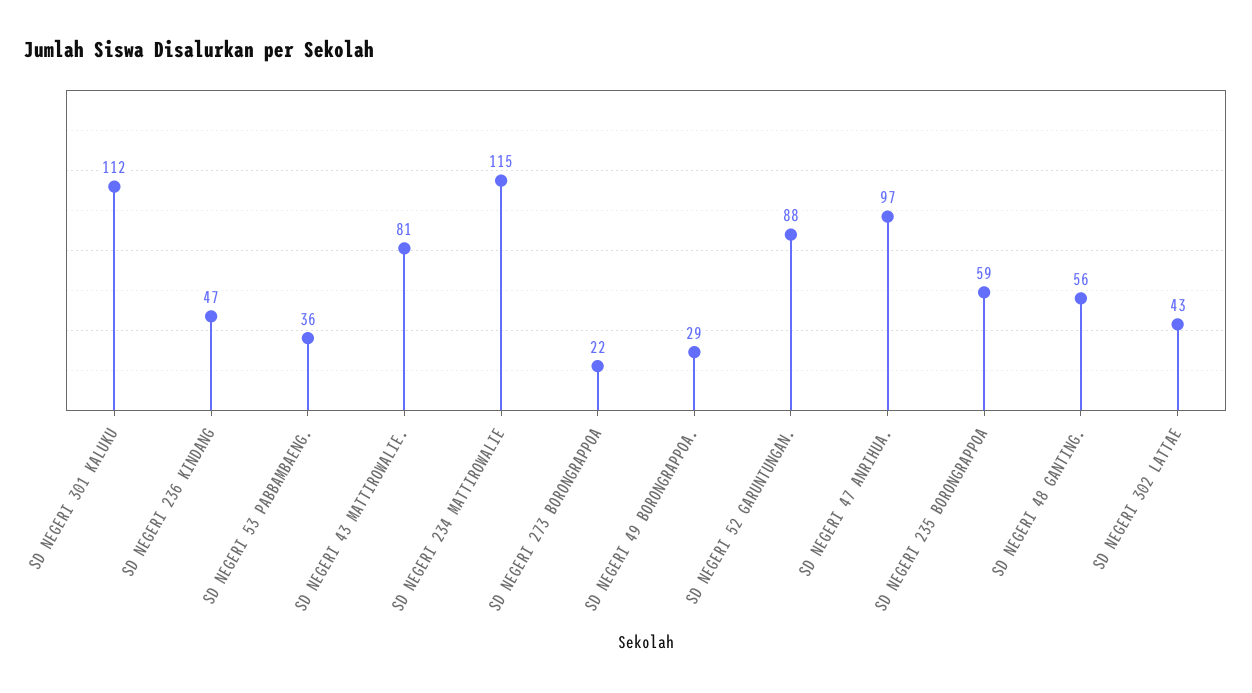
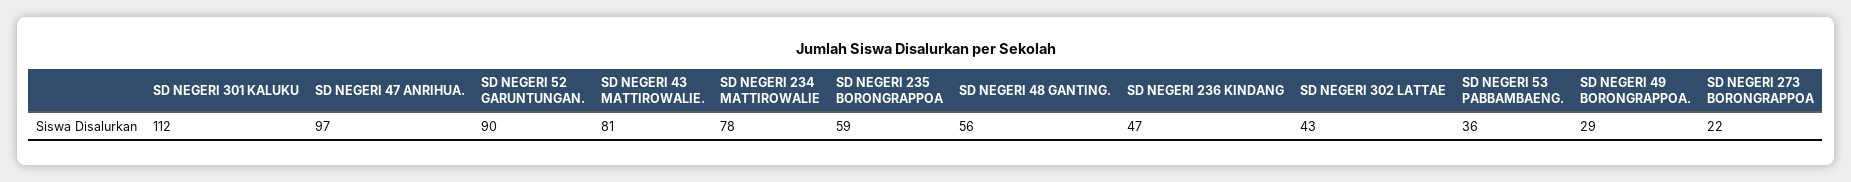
SD NEGERI 234 MATTIROWALIE: 115 -> 78
SD NEGERI 52 GARUNTUNGAN.: 88 -> 90

